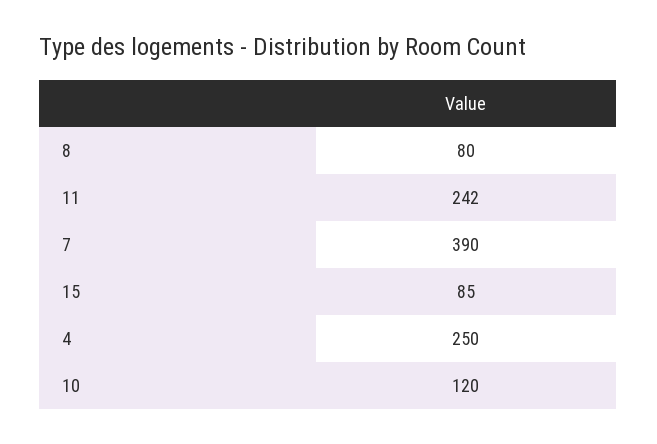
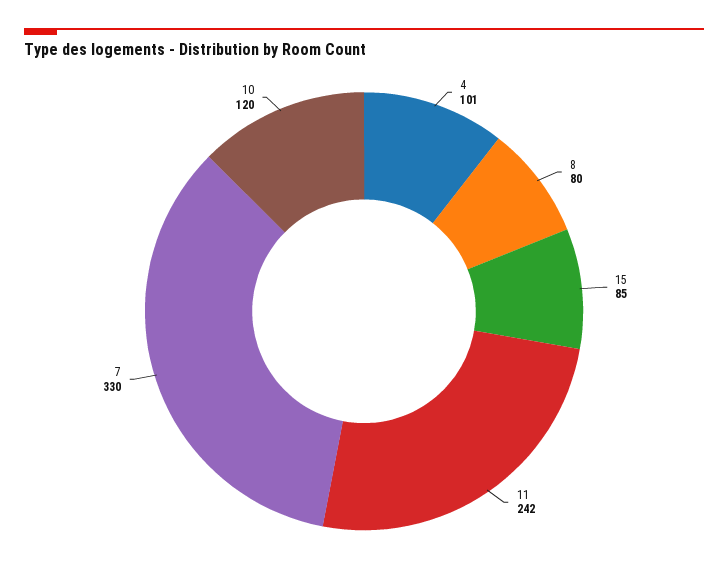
7: 390 -> 330
4: 250 -> 101

